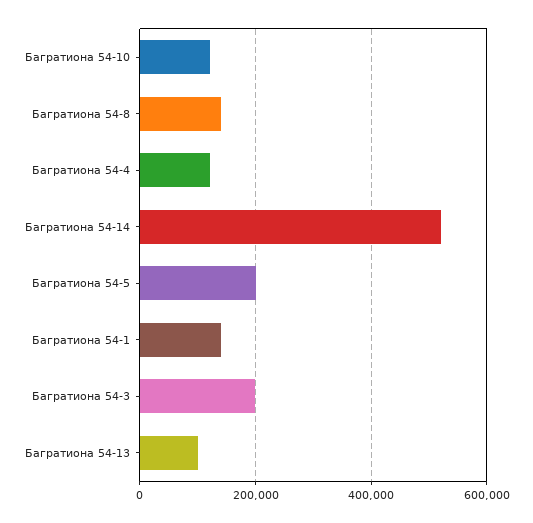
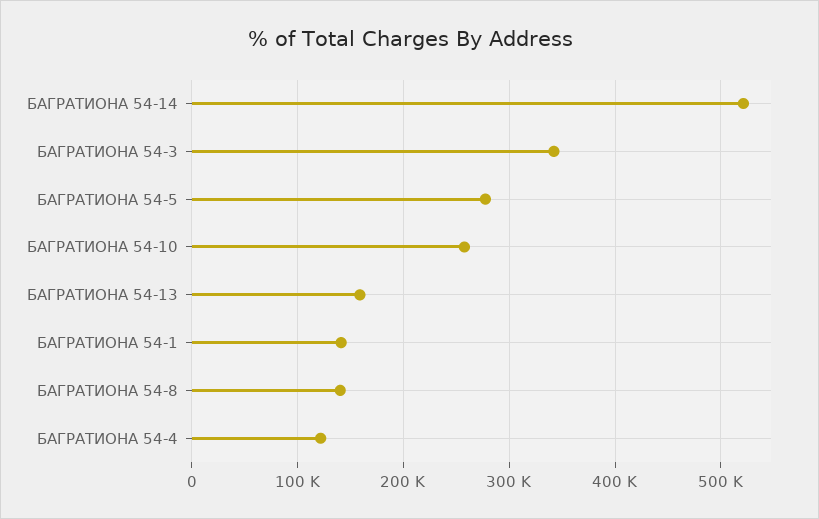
Багратиона 54-10: 120000 -> 260000
Багратиона 54-5: 200000 -> 280000
Багратиона 54-3: 200000 -> 340000
Багратиона 54-13: 100000 -> 160000

